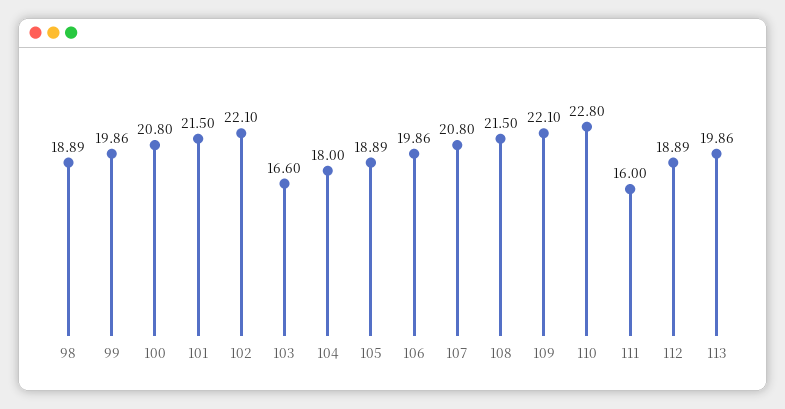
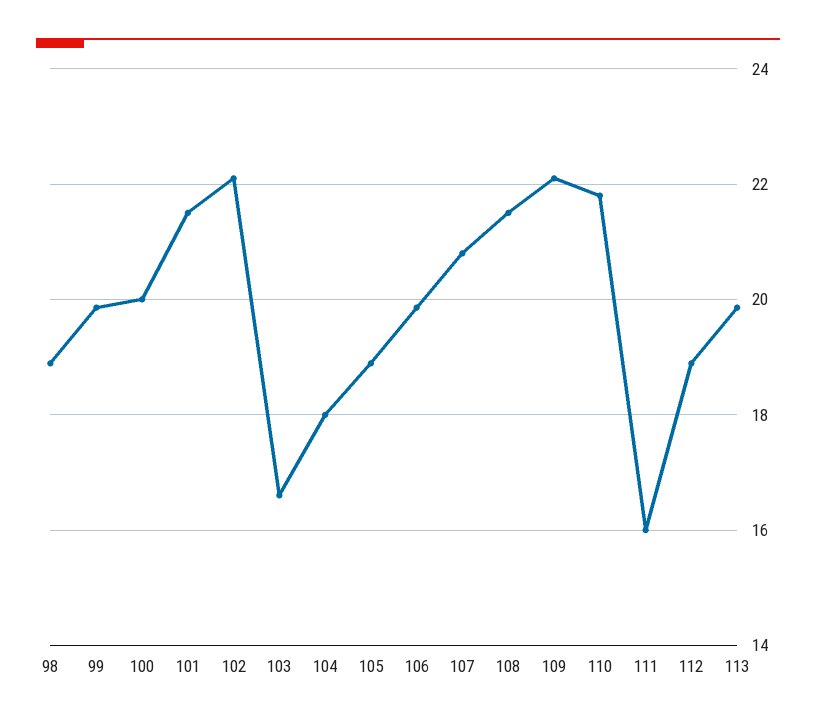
100: 20.8 -> 20
110: 22.8 -> 21.8

